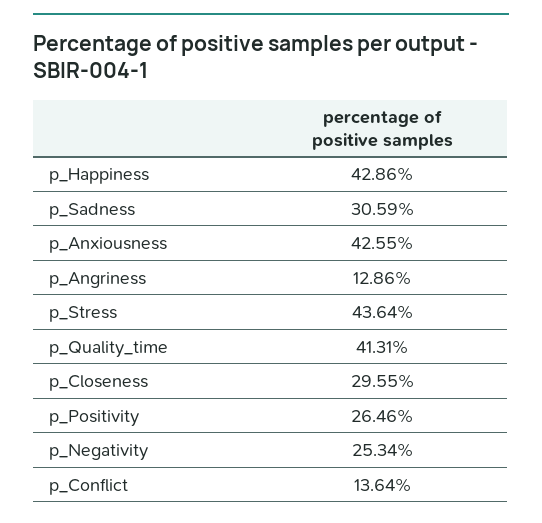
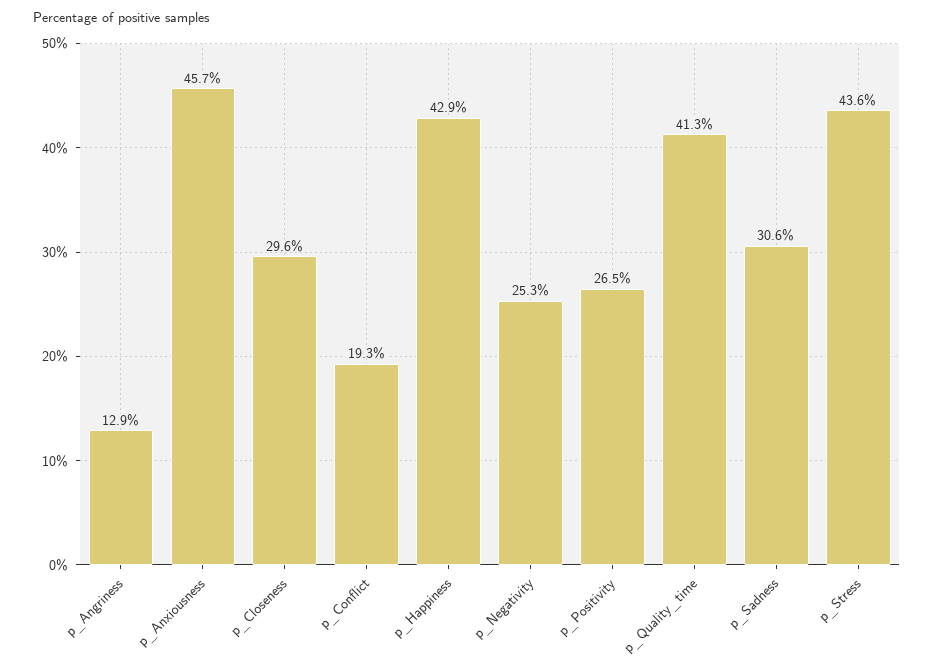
p_Anxiousness: 42.55 -> 45.7
p_Conflict: 13.64 -> 19.3

